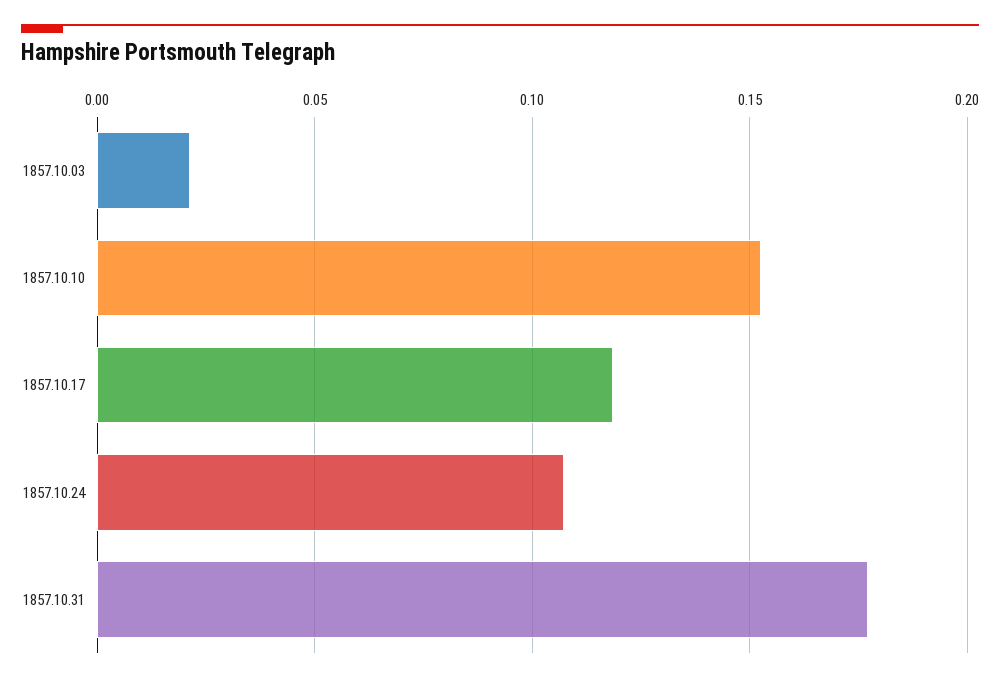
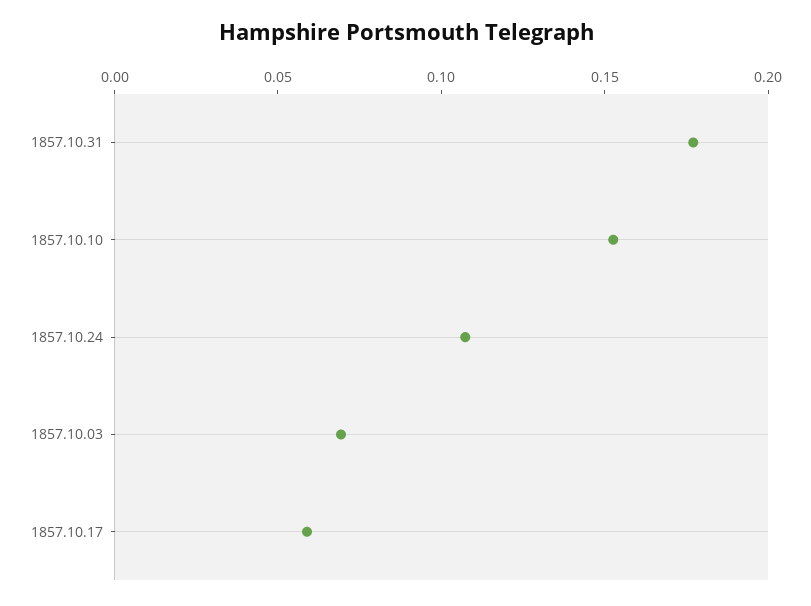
1857.10.03: 0.02 -> 0.07
1857.10.17: 0.12 -> 0.06

